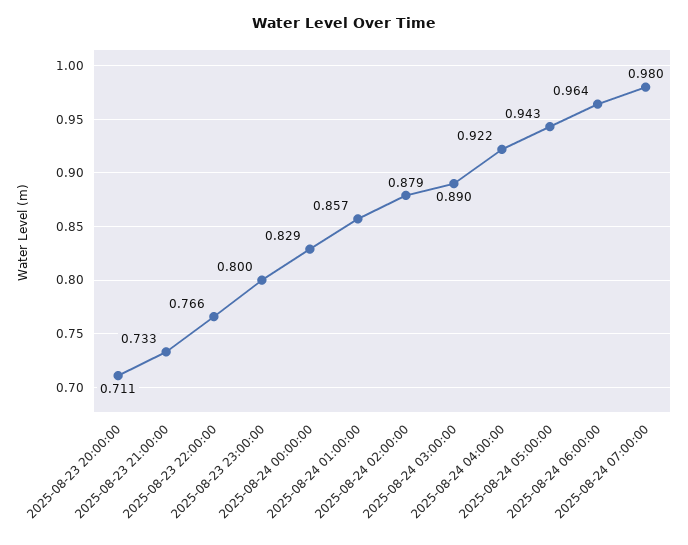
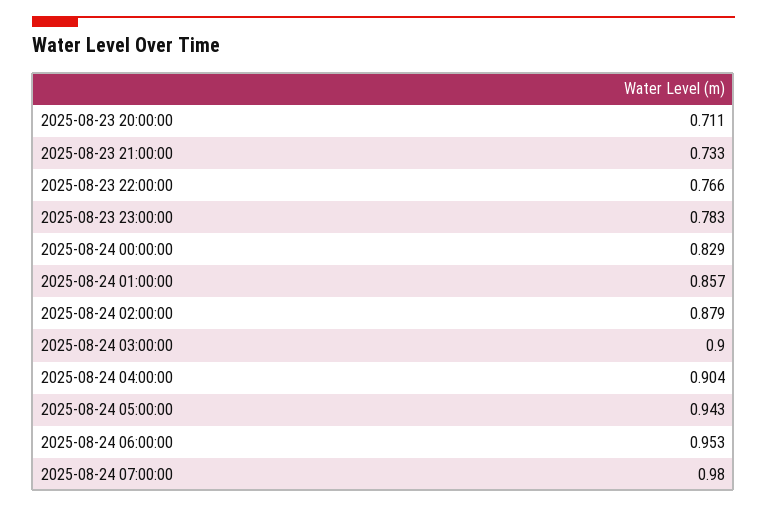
2025-08-23 23:00:00: 0.8 -> 0.783
2025-08-24 03:00:00: 0.89 -> 0.9
2025-08-24 04:00:00: 0.922 -> 0.904
2025-08-24 06:00:00: 0.964 -> 0.953

